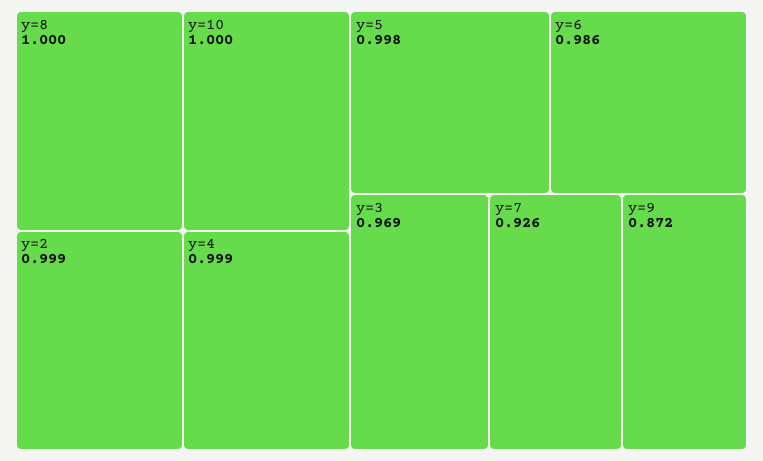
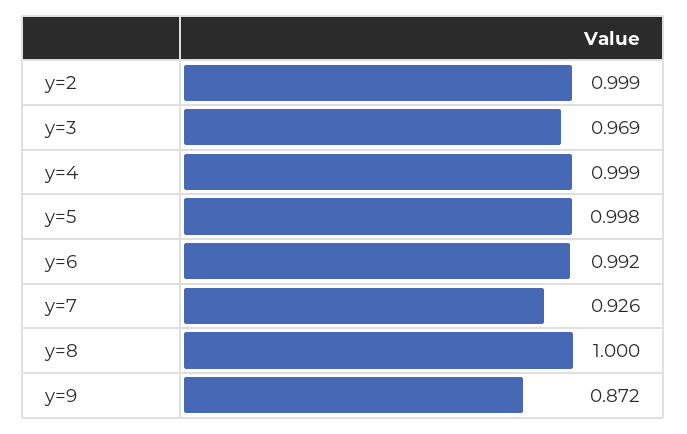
y=10: 1 -> none
y=6: 0.986 -> 0.992

